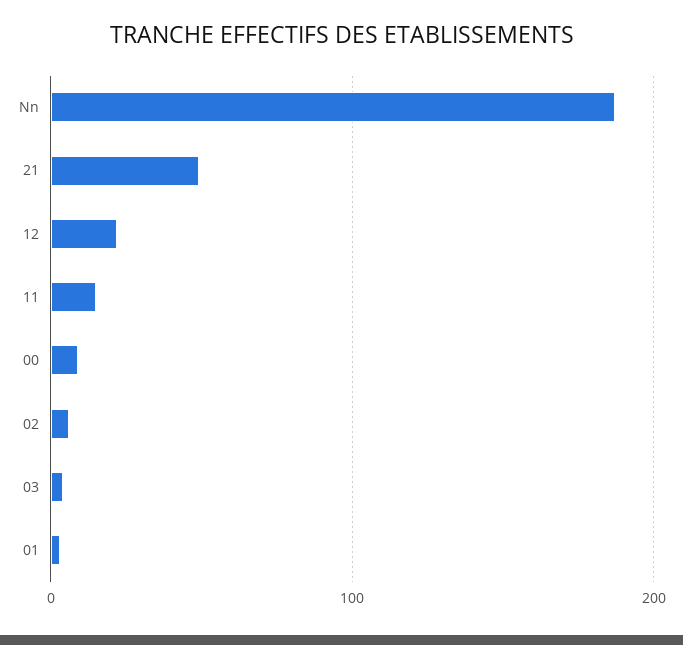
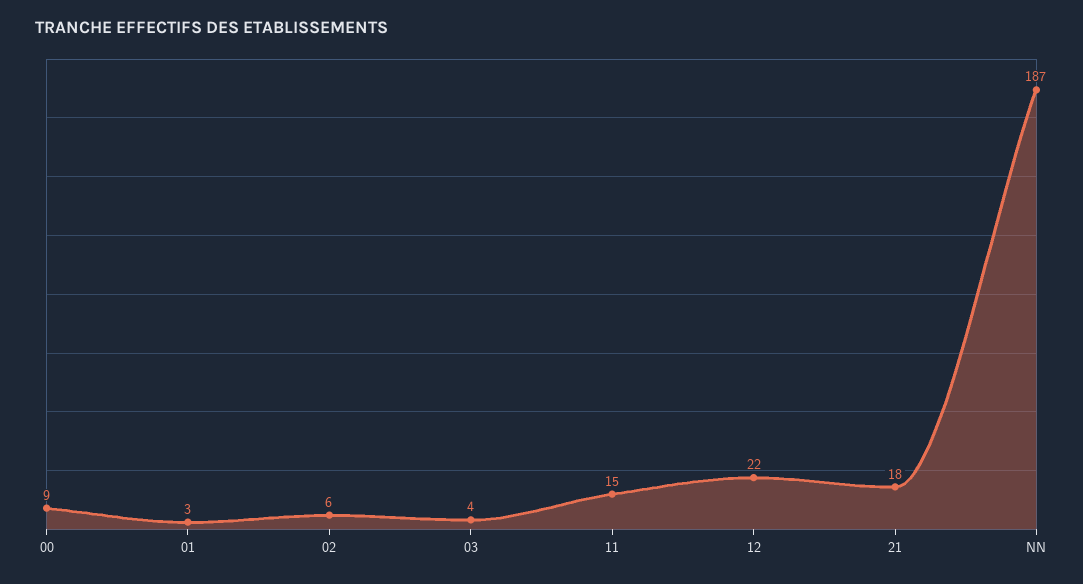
21: 50 -> 18

